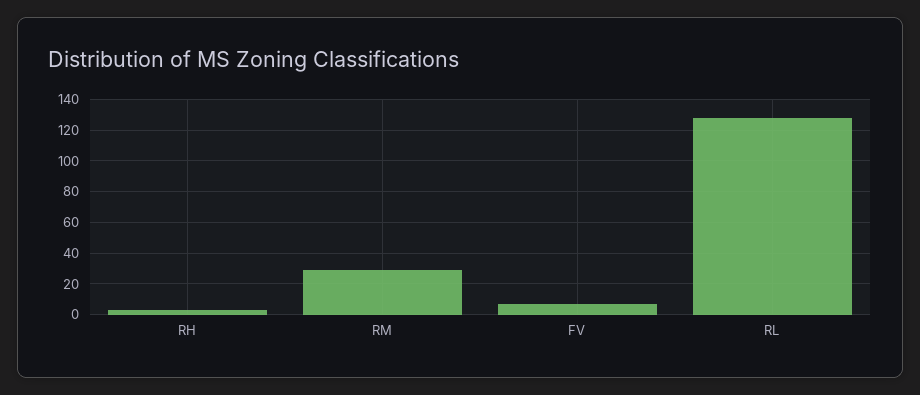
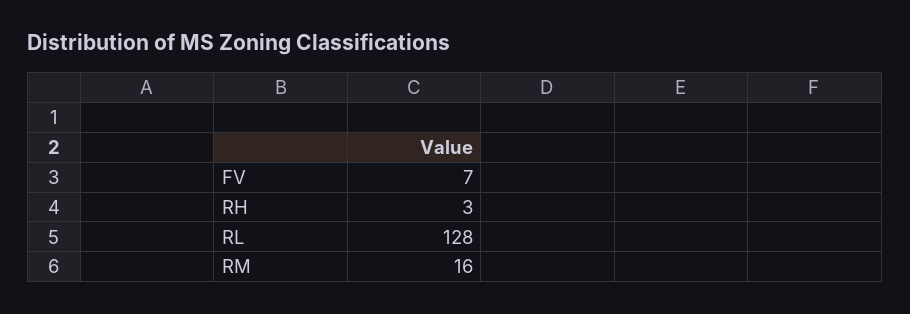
RM: 30 -> 16

